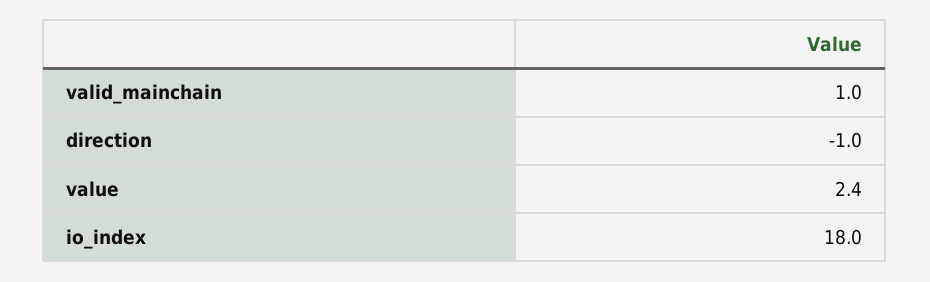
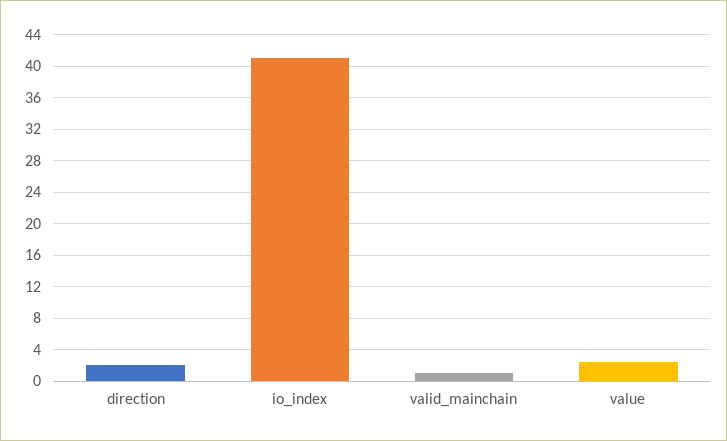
direction: -1 -> 2
io_index: 18 -> 41

